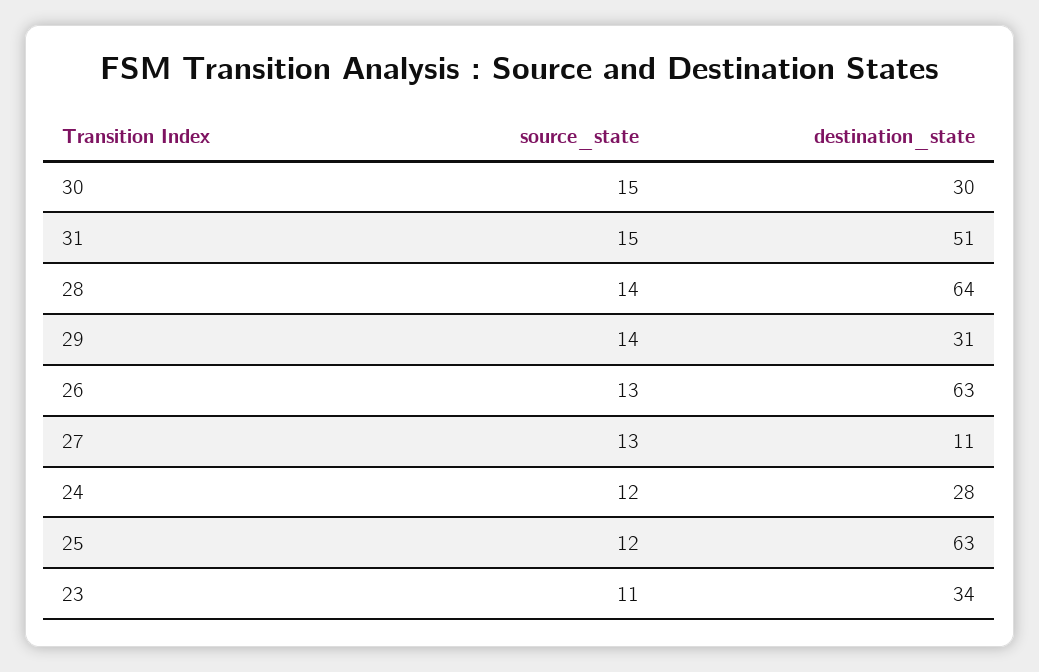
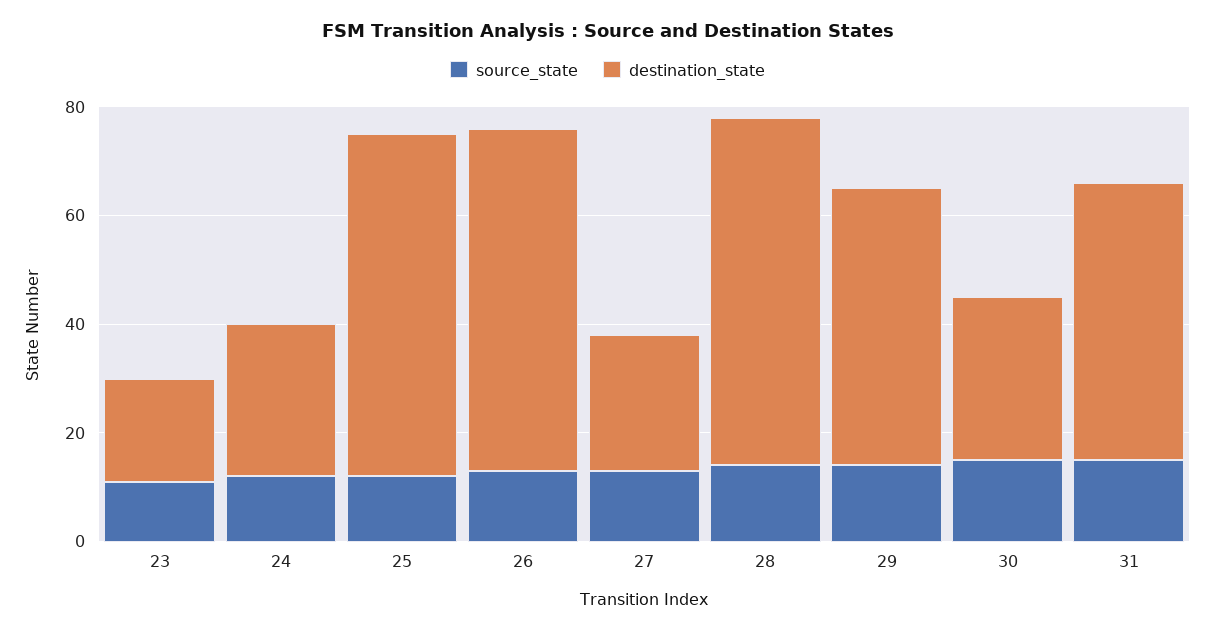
destination_state, 29: 31 -> 50
destination_state, 27: 11 -> 25
destination_state, 23: 34 -> 20

